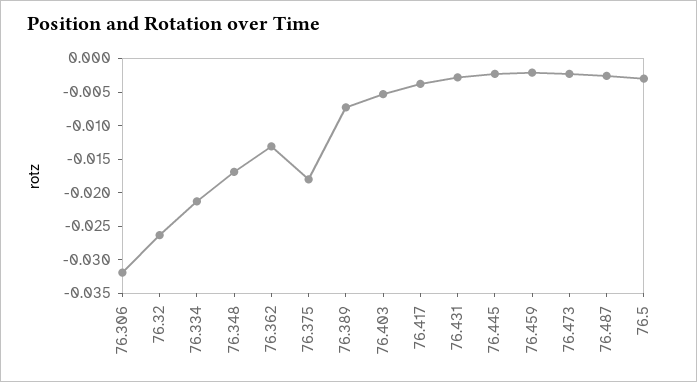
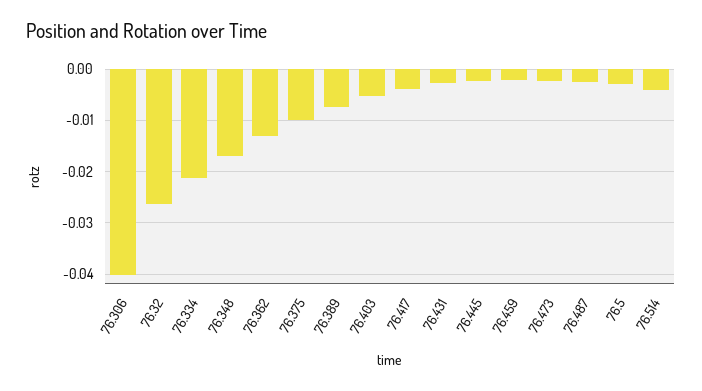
76.306: -0.0325 -> -0.04
76.375: -0.0175 -> -0.01
76.514: none -> -0.004

